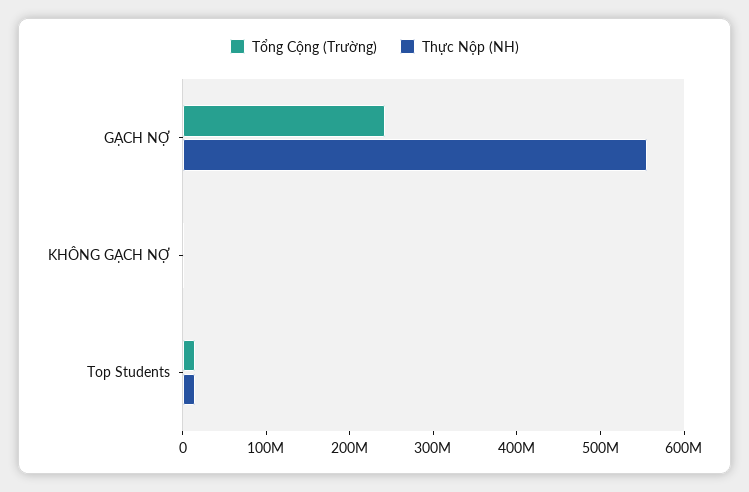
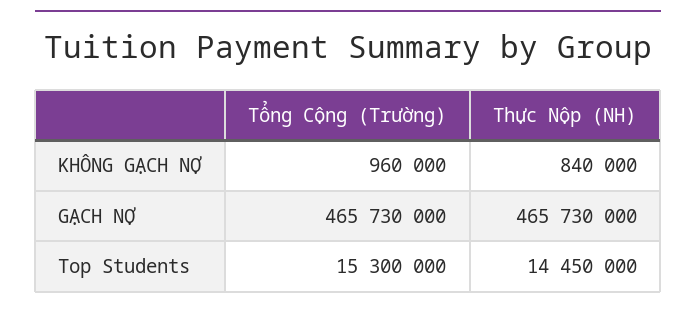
Tổng Cộng (Trường), GẠCH NỢ: 240000000 -> 465730000
Thực Nộp (NH), GẠCH NỢ: 560000000 -> 465730000

